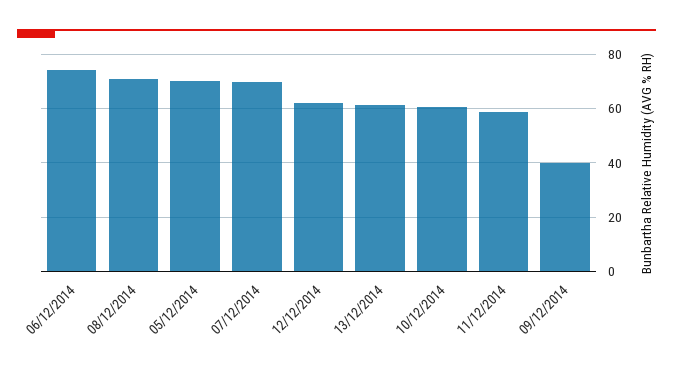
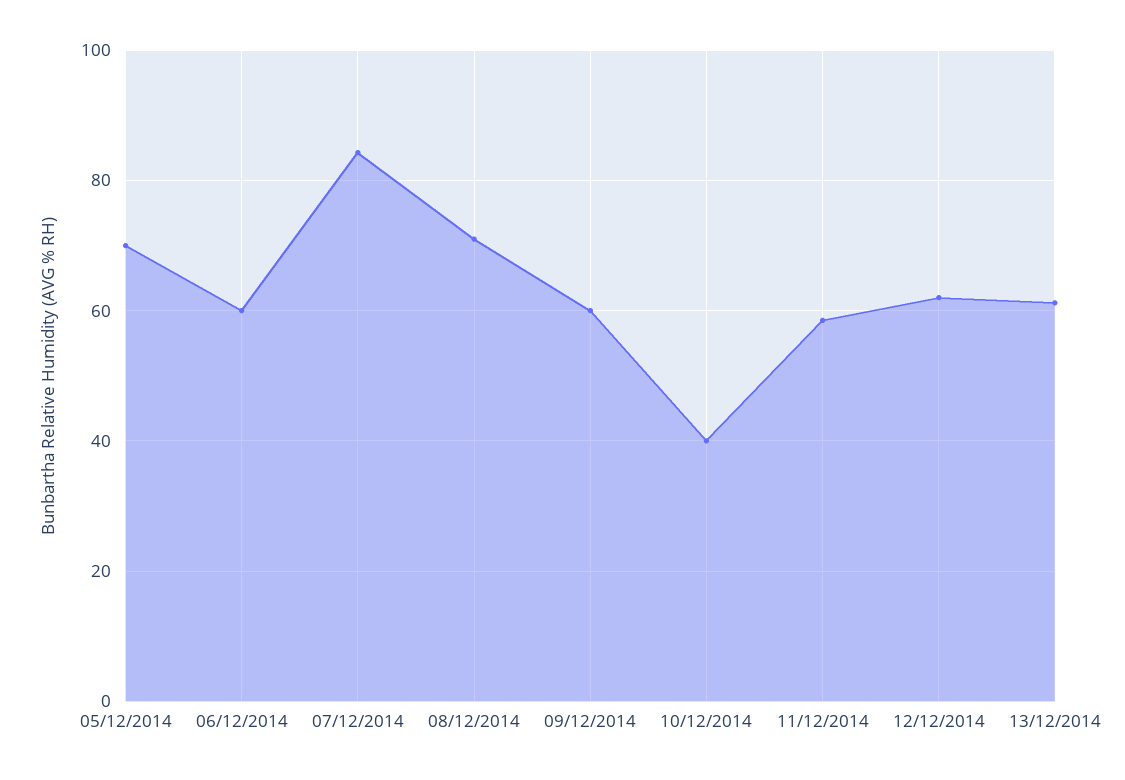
06/12/2014: 75 -> 60
07/12/2014: 70 -> 84
10/12/2014: 60 -> 40
09/12/2014: 40 -> 60

